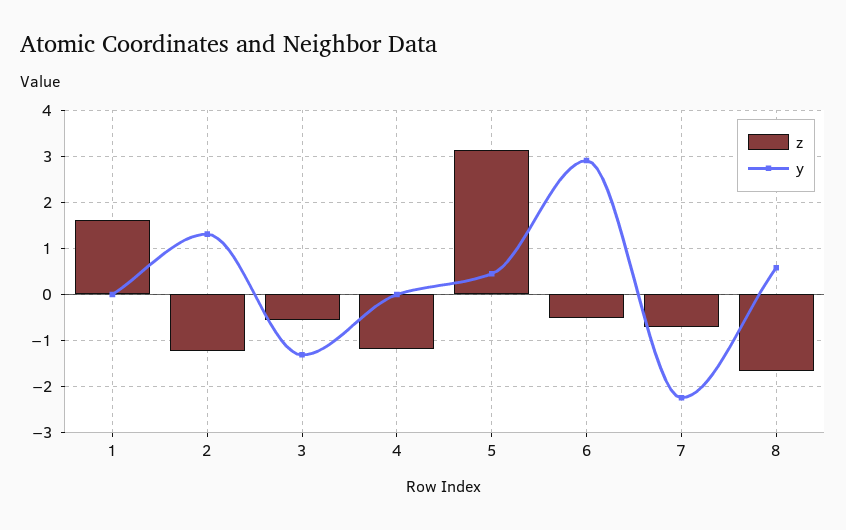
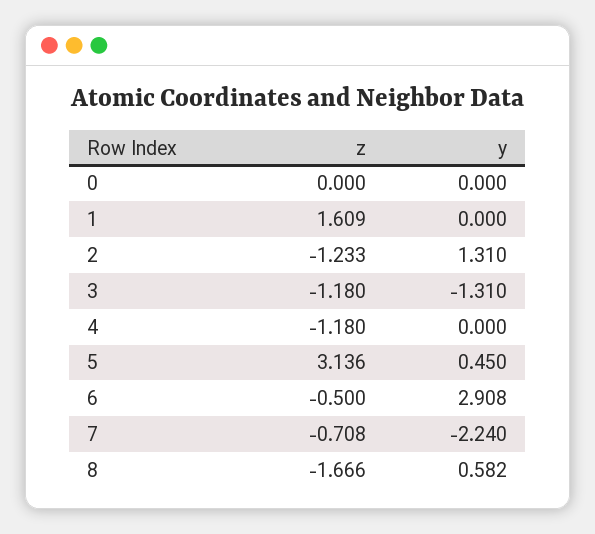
z, 3: -0.6 -> -1.18
z, 0: none -> 0
y, 0: none -> 0

